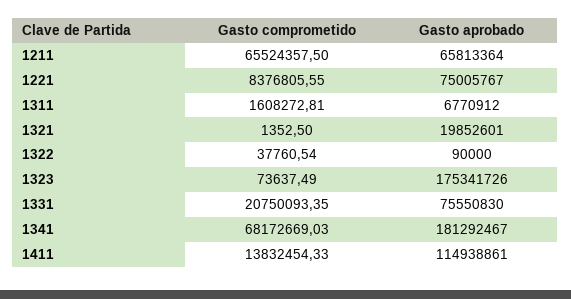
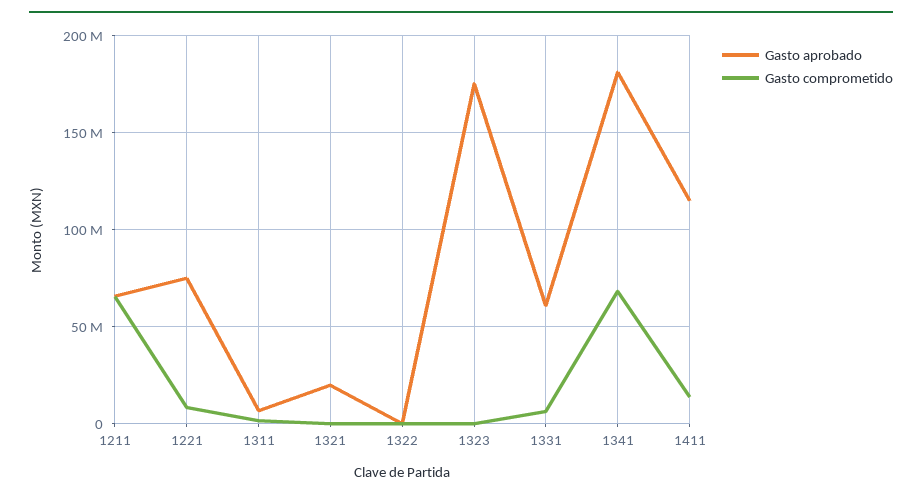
Gasto comprometido, 1331: 20750093.35 -> 5000000
Gasto aprobado, 1331: 75550830 -> 60000000

